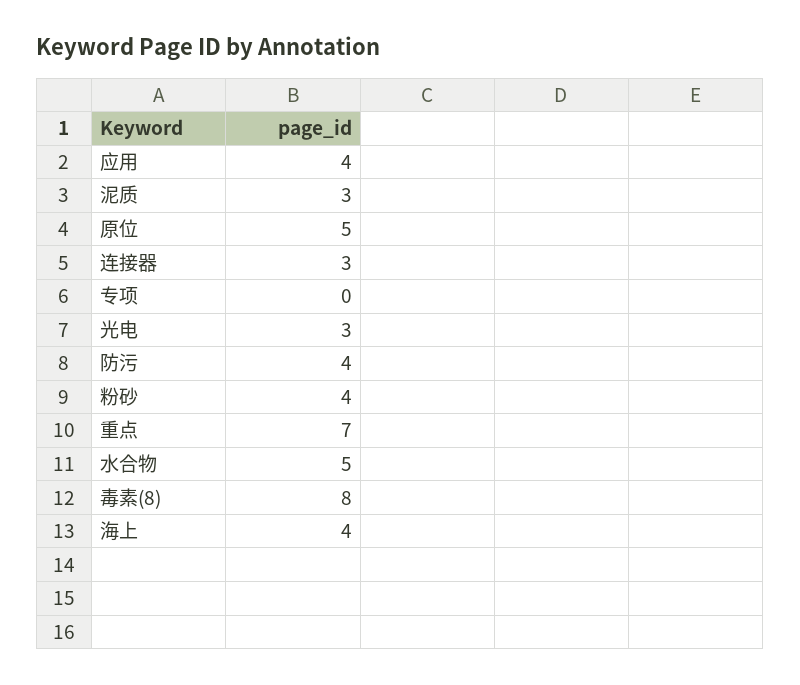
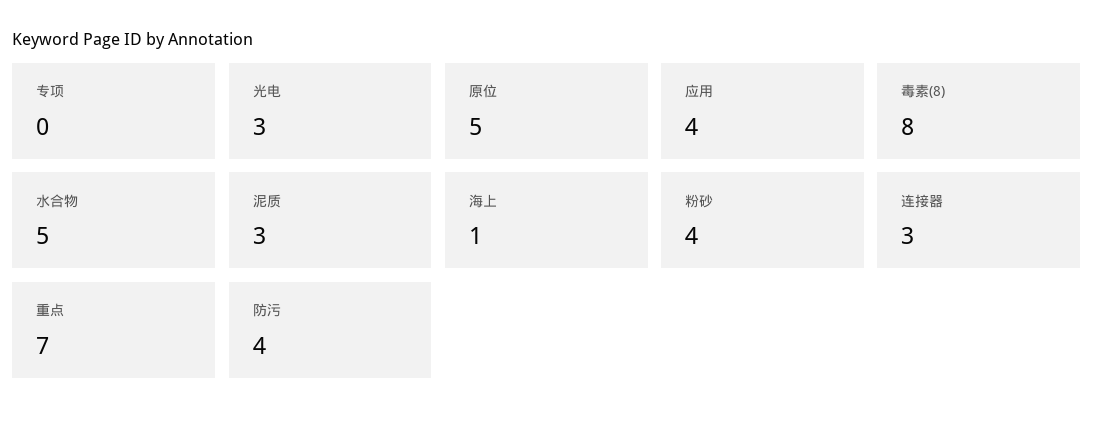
海上: 4 -> 1

